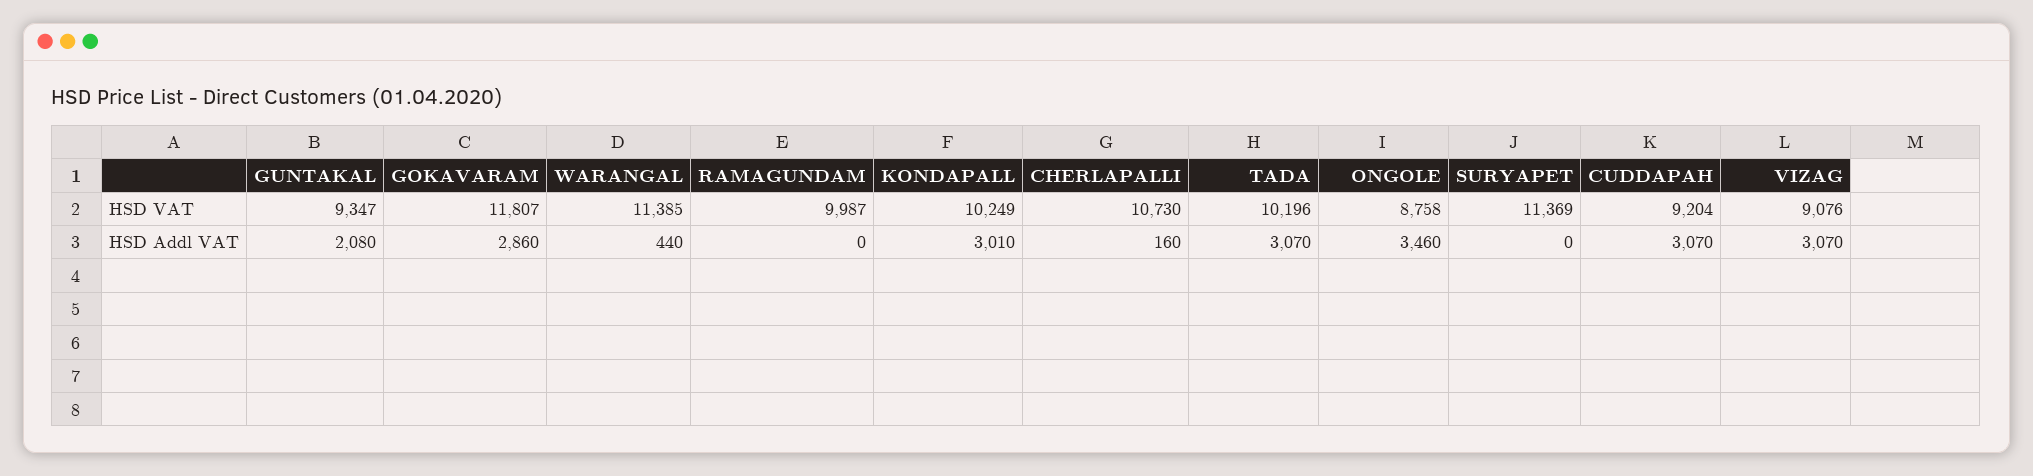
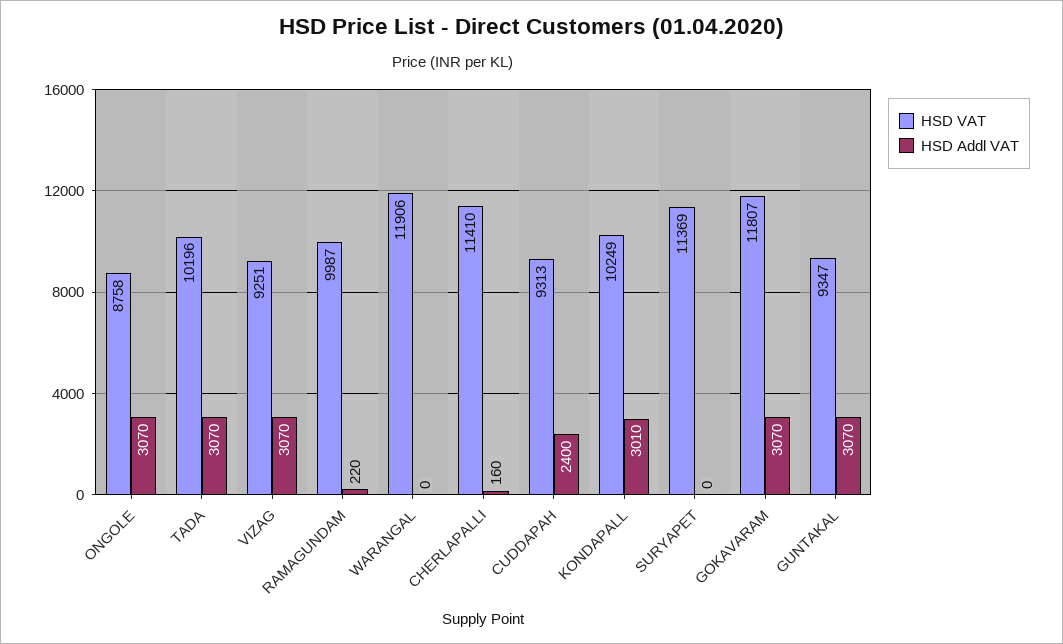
HSD VAT, WARANGAL: 11385 -> 11906
HSD VAT, CHERLAPALLI: 10730 -> 11410
HSD VAT, CUDDAPAH: 9204 -> 9313
HSD VAT, VIZAG: 9076 -> 9251
HSD Addl VAT, GUNTAKAL: 2080 -> 3070
HSD Addl VAT, GOKAVARAM: 2860 -> 3070
HSD Addl VAT, WARANGAL: 440 -> 0
HSD Addl VAT, RAMAGUNDAM: 0 -> 220
HSD Addl VAT, ONGOLE: 3460 -> 3070
HSD Addl VAT, CUDDAPAH: 3070 -> 2400

